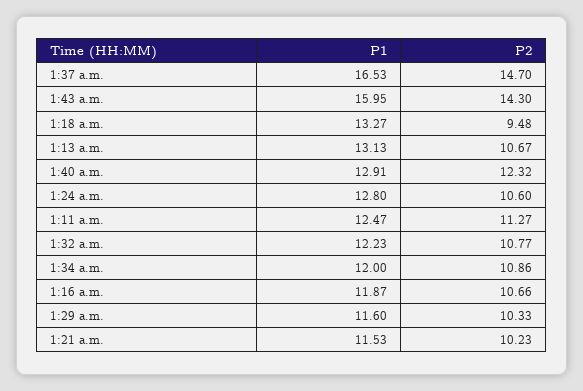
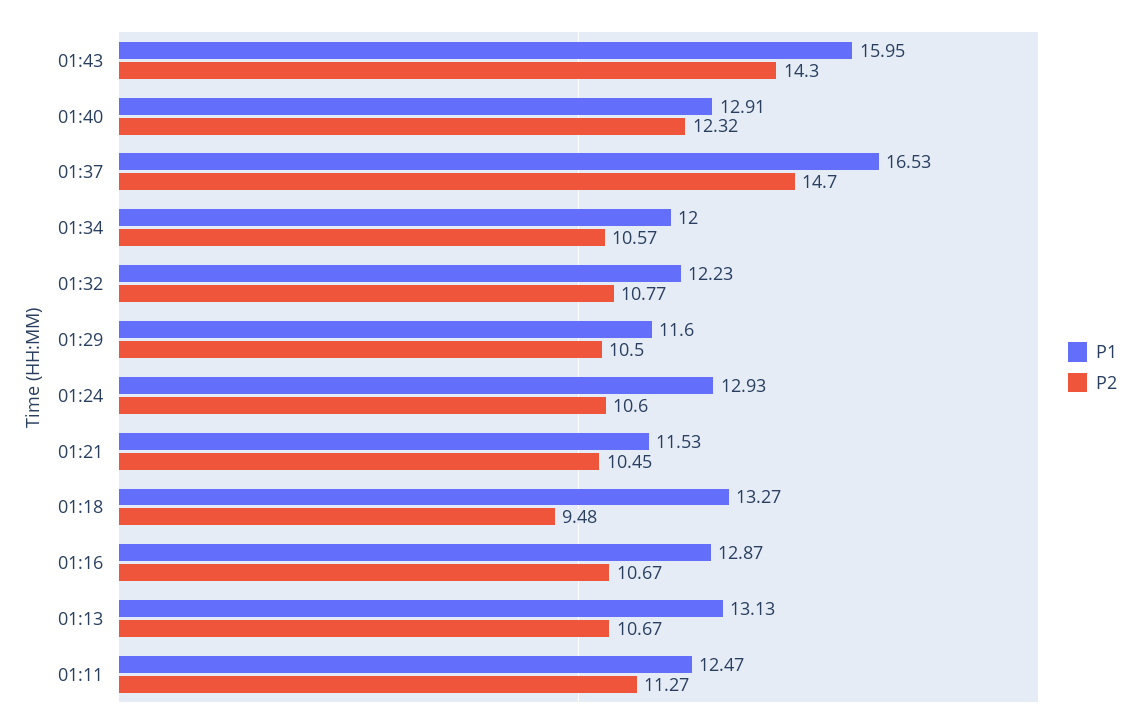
P1, 1:24 a.m.: 12.8 -> 12.93
P2, 1:34 a.m.: 10.86 -> 10.57
P1, 1:16 a.m.: 11.87 -> 12.87
P2, 1:16 a.m.: 10.66 -> 10.67
P2, 1:29 a.m.: 10.33 -> 10.5
P2, 1:21 a.m.: 10.23 -> 10.45

